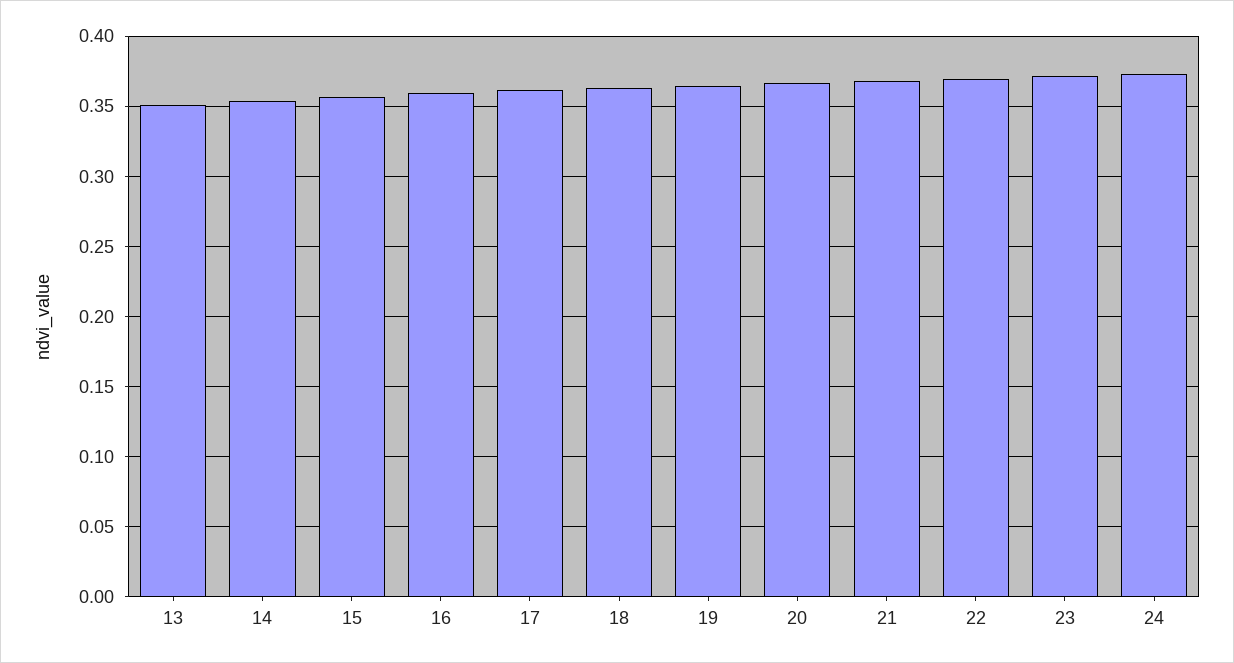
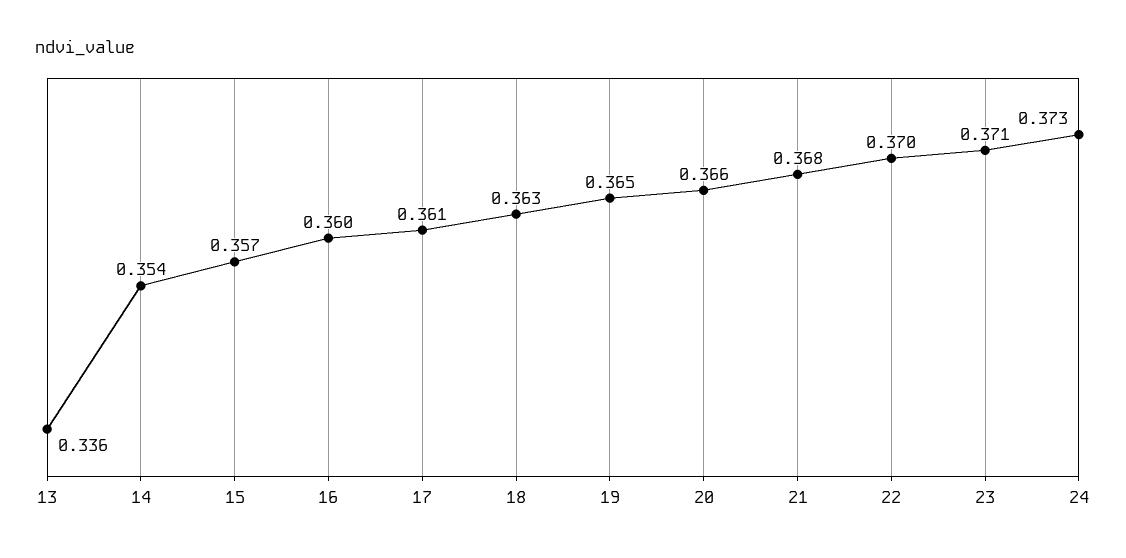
13: 0.35 -> 0.336

